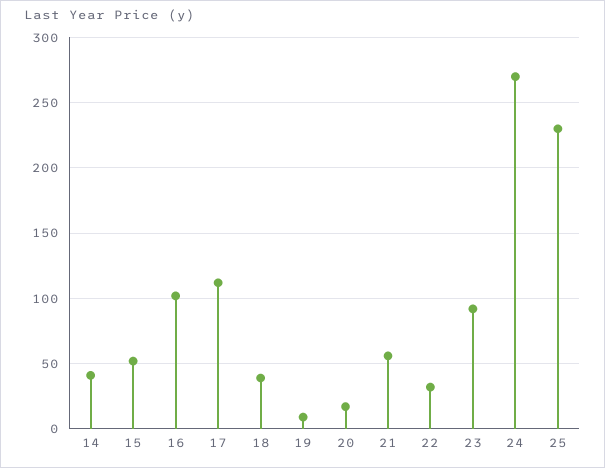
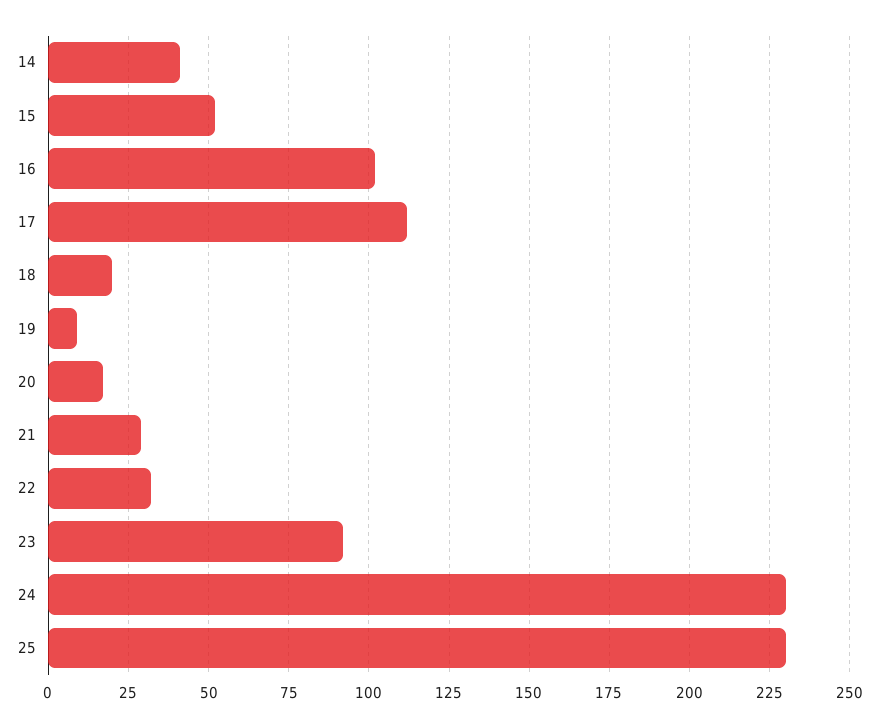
18: 40 -> 20
21: 55 -> 30
24: 270 -> 230

